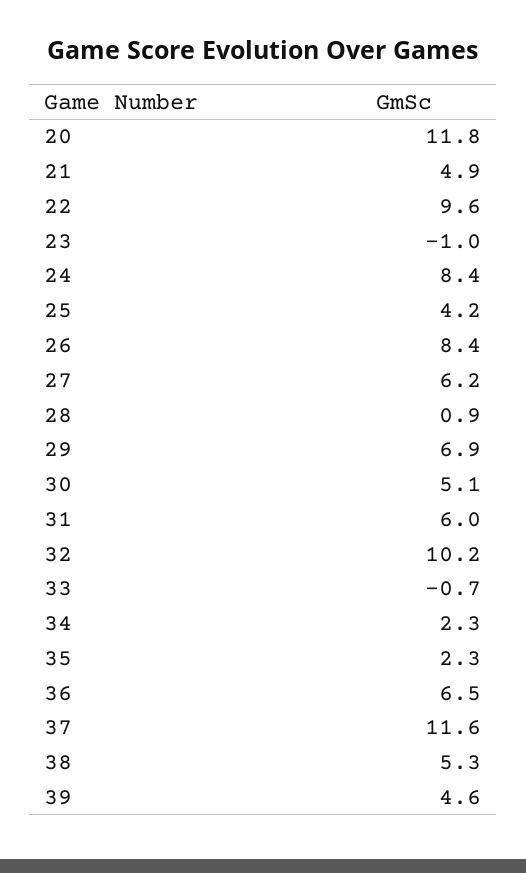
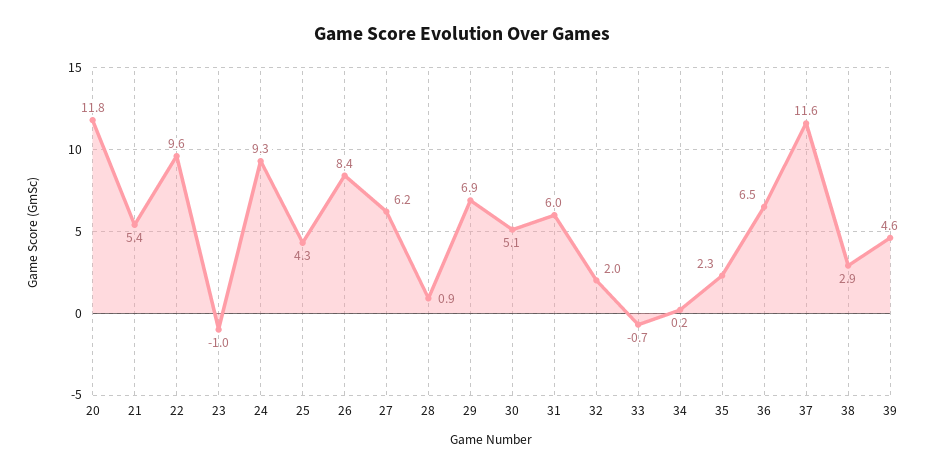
21: 4.9 -> 5.4
24: 8.4 -> 9.3
25: 4.2 -> 4.3
32: 10.2 -> 2
34: 2.3 -> 0.2
38: 5.3 -> 2.9

